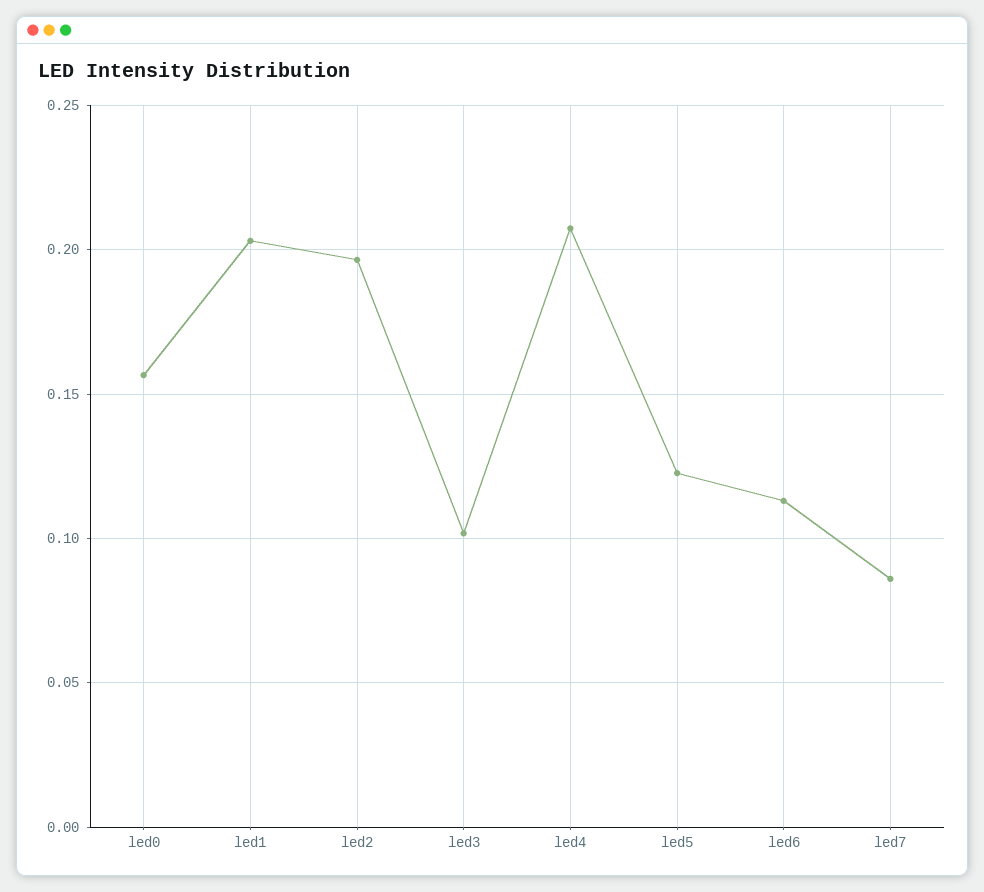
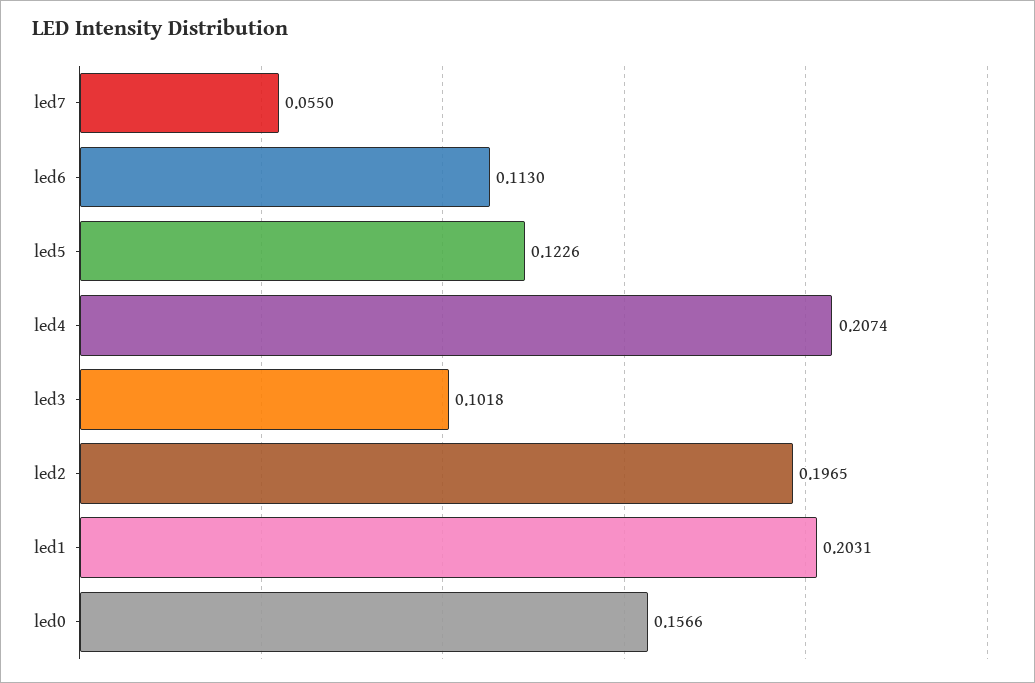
led7: 0.085 -> 0.055

